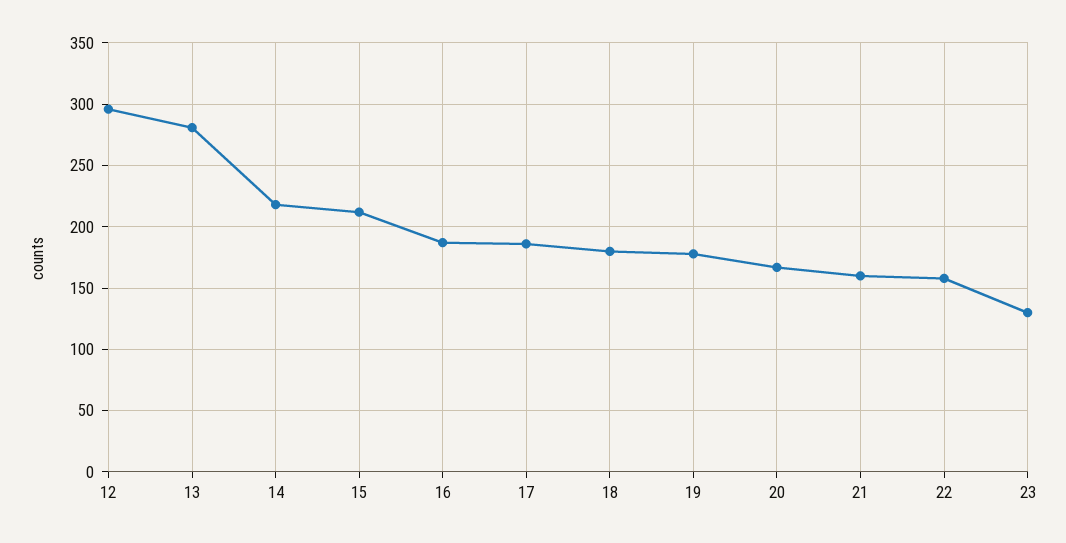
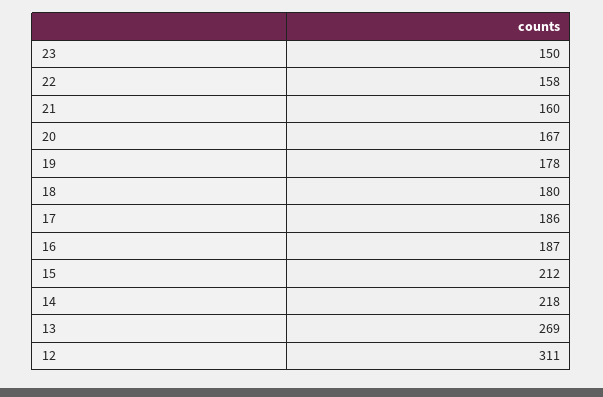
12: 295 -> 311
13: 280 -> 269
23: 130 -> 150

